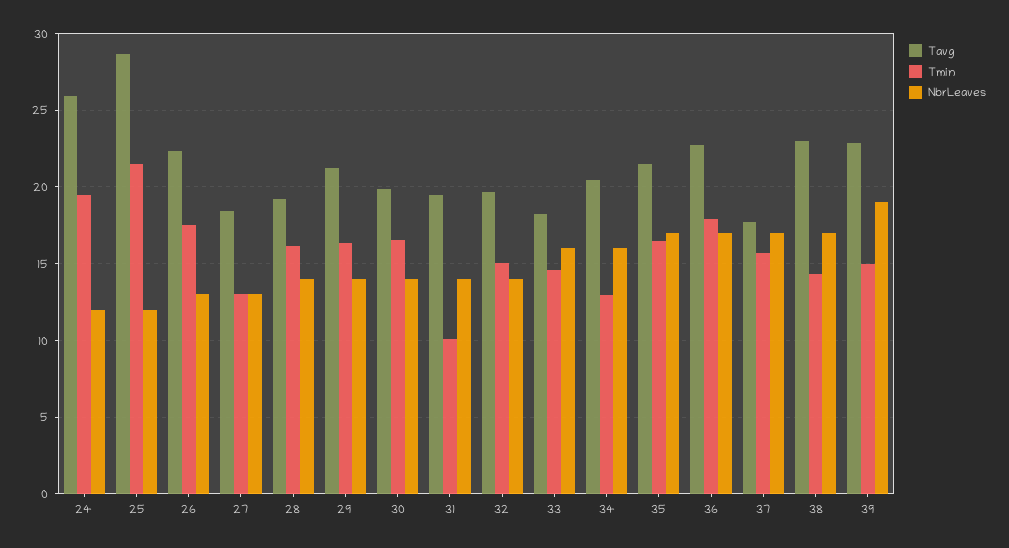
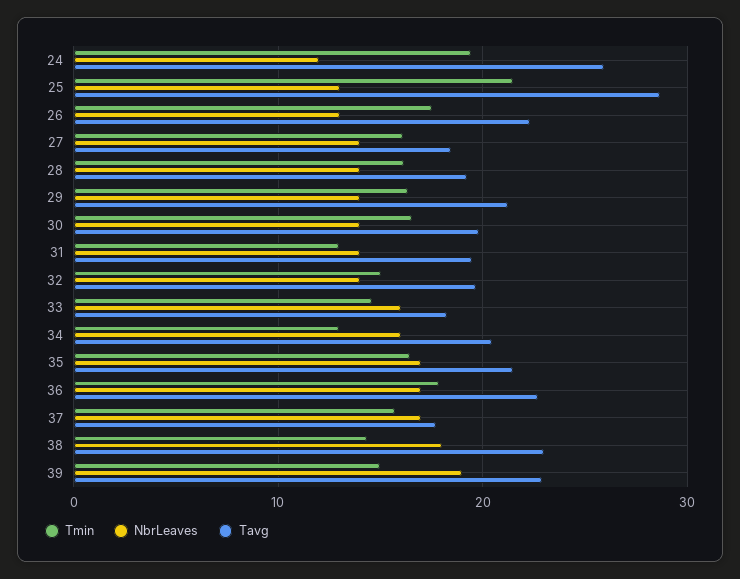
NbrLeaves, 25: 12 -> 13
Tmin, 27: 13 -> 16
NbrLeaves, 27: 13 -> 14
Tmin, 31: 10 -> 13
NbrLeaves, 38: 17 -> 18

